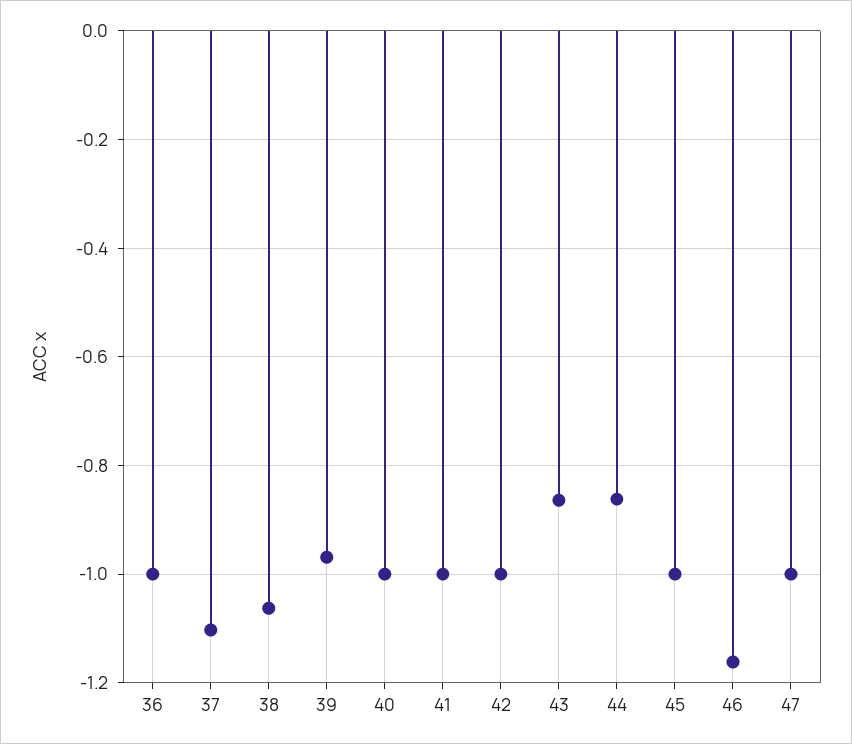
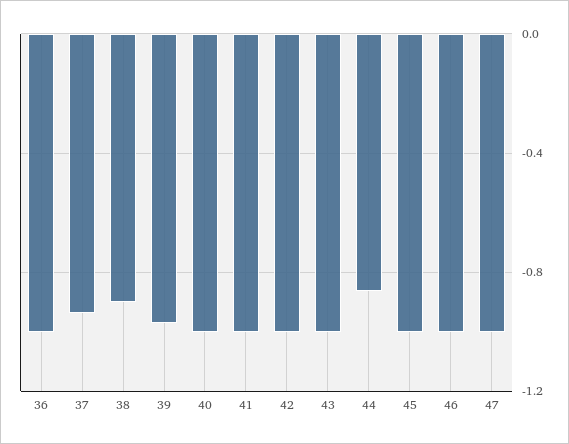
37: -1.1 -> -0.95
38: -1.06 -> -0.9
43: -0.86 -> -1
46: -1.16 -> -1

